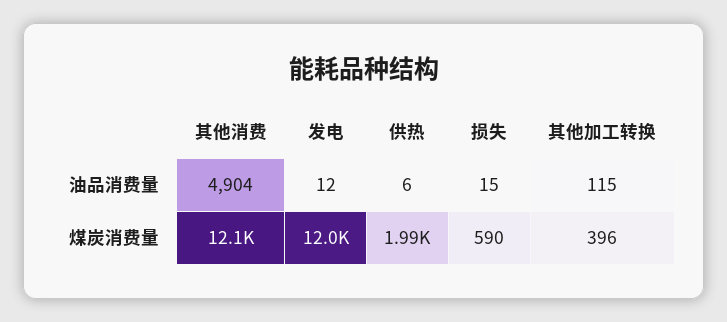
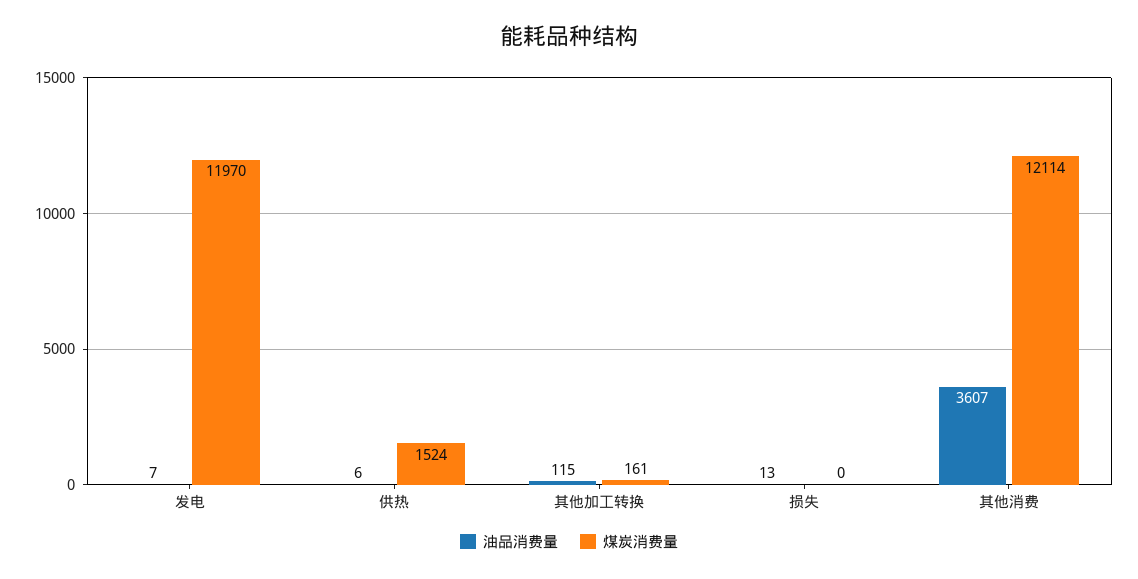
油品消费量, 其他消费: 4904 -> 3607
油品消费量, 发电: 12 -> 7
油品消费量, 损失: 15 -> 13
煤炭消费量, 供热: 1990 -> 1524
煤炭消费量, 损失: 590 -> 0
煤炭消费量, 其他加工转换: 396 -> 161

